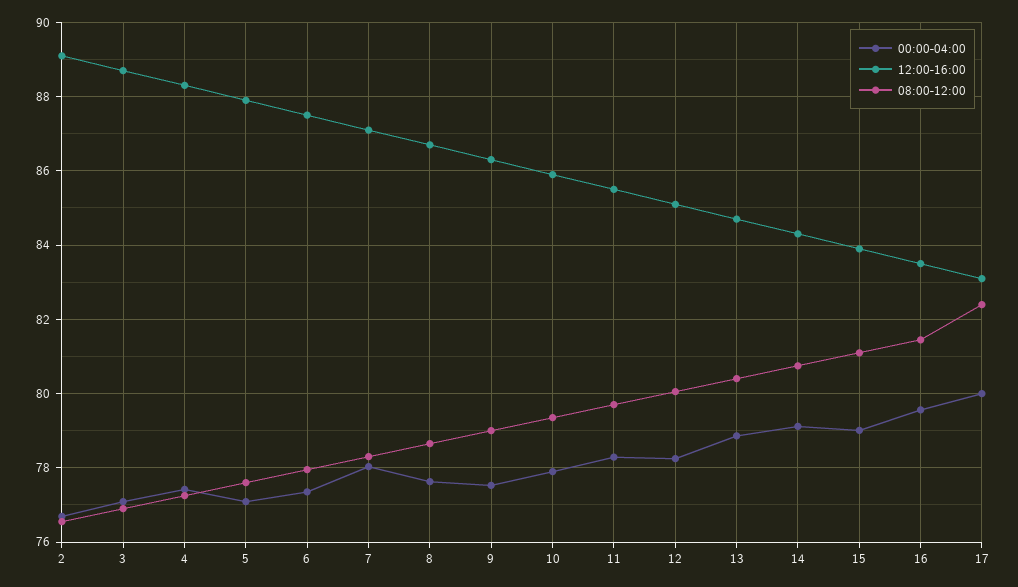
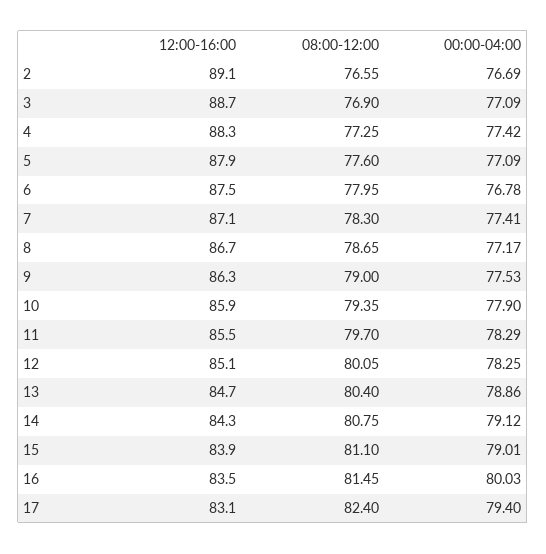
00:00-04:00, 6: 77.4 -> 76.78
00:00-04:00, 7: 78 -> 77.41
00:00-04:00, 8: 77.6 -> 77.17
00:00-04:00, 16: 79.6 -> 80.03
00:00-04:00, 17: 80 -> 79.4

